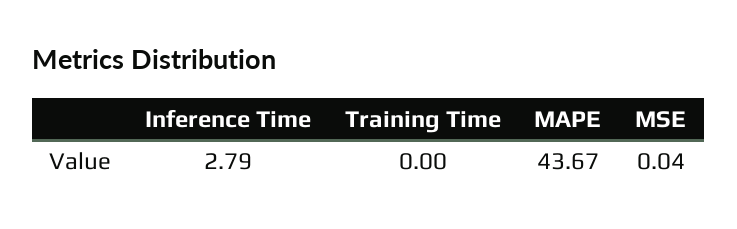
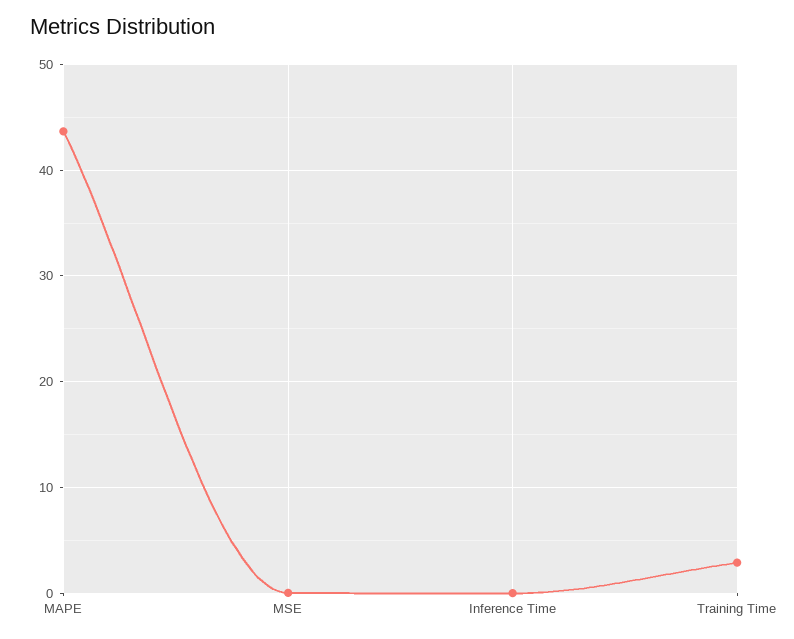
Inference Time: 2.79 -> 0
Training Time: 0 -> 3

